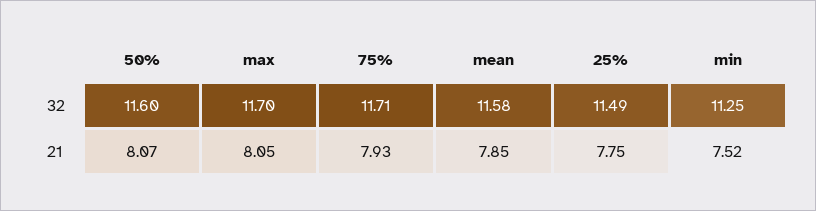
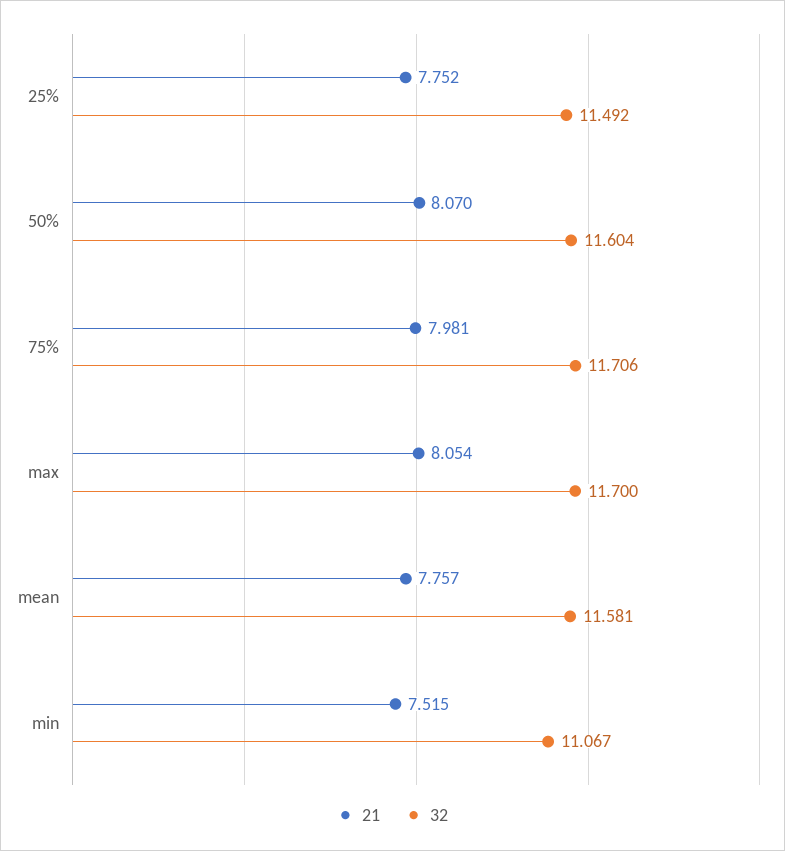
32, min: 11.25 -> 11.067
21, 75%: 7.93 -> 7.981
21, mean: 7.85 -> 7.757

